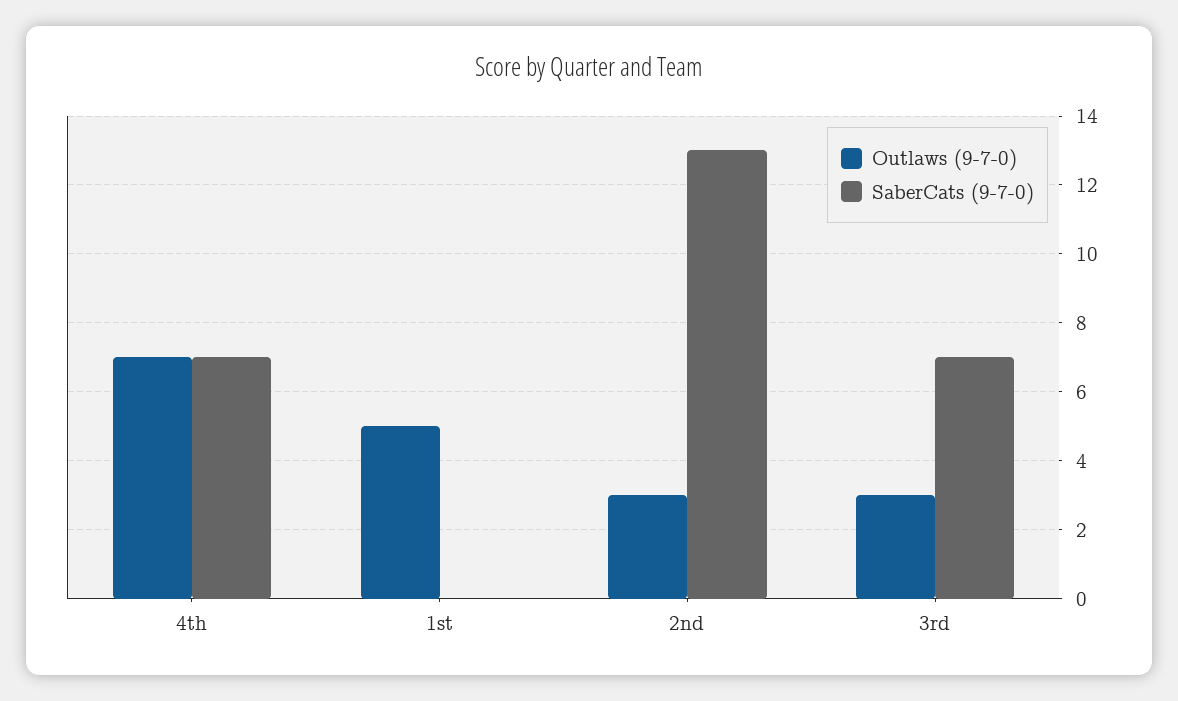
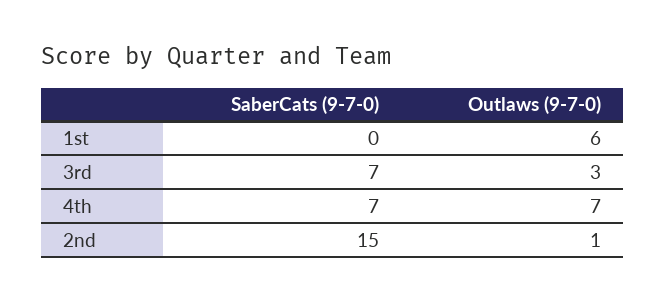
Outlaws (9-7-0), 1st: 5 -> 6
Outlaws (9-7-0), 2nd: 3 -> 1
SaberCats (9-7-0), 2nd: 13 -> 15

